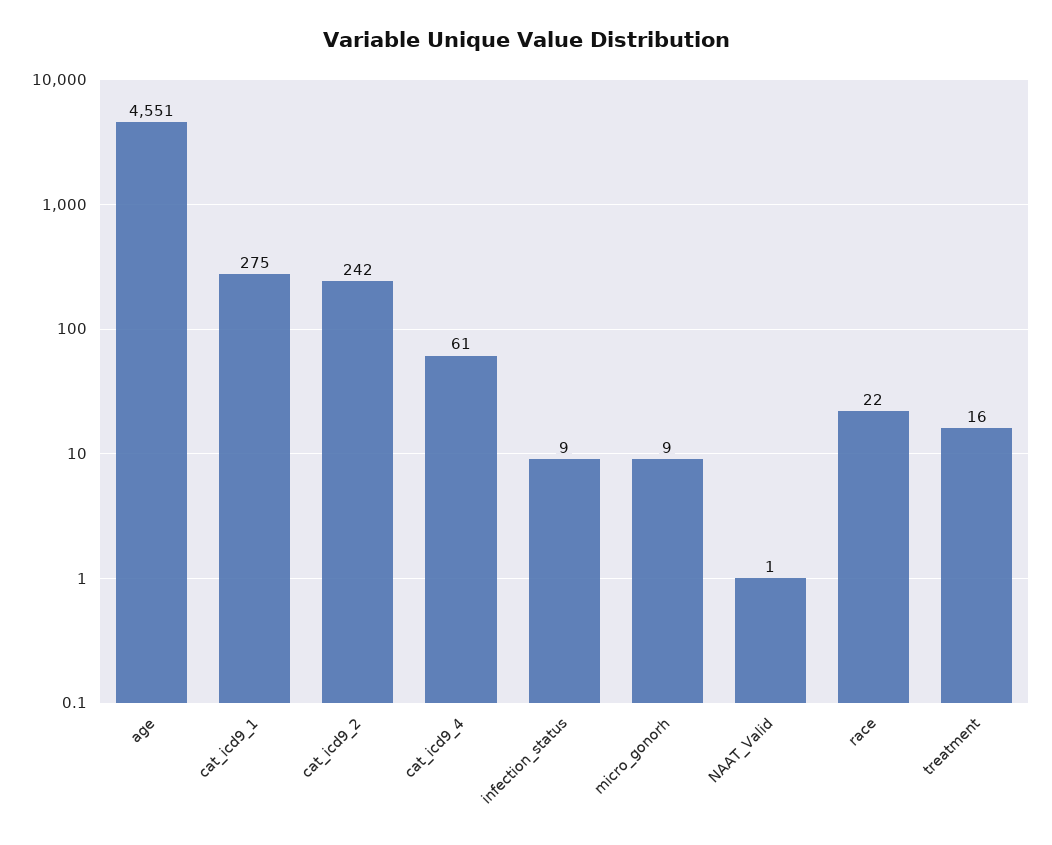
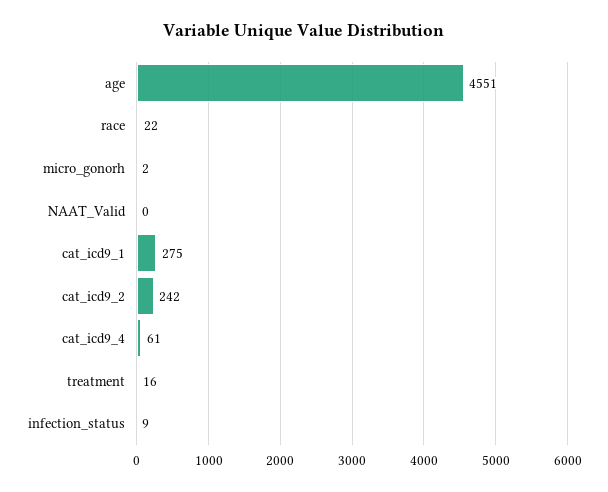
micro_gonorh: 9 -> 2
NAAT_Valid: 1 -> 0

